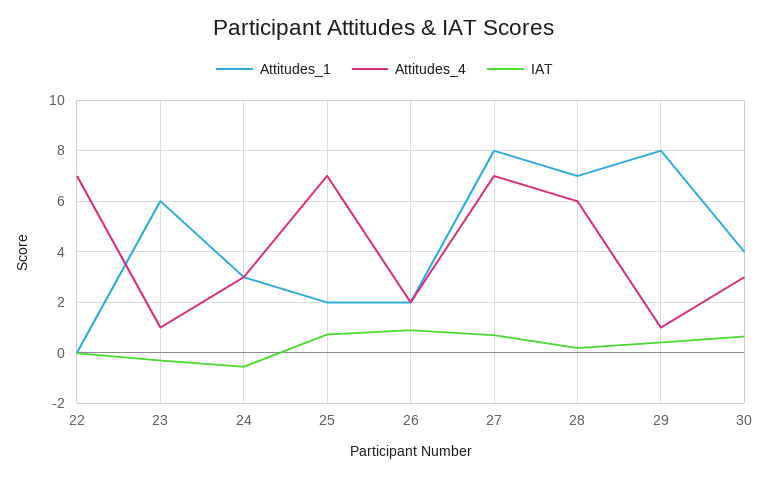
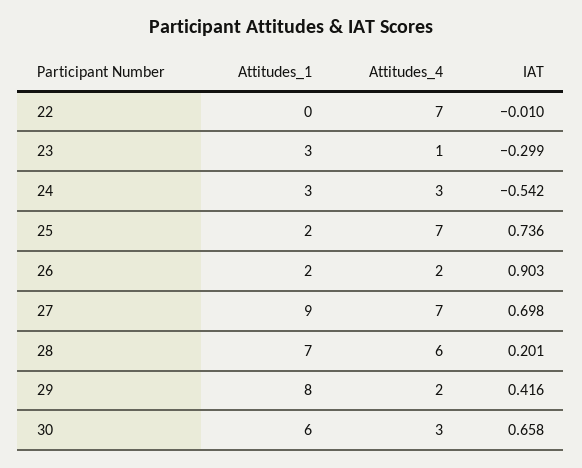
Attitudes_1, 23: 6 -> 3
Attitudes_1, 27: 8 -> 9
Attitudes_4, 29: 1 -> 2
Attitudes_1, 30: 4 -> 6

